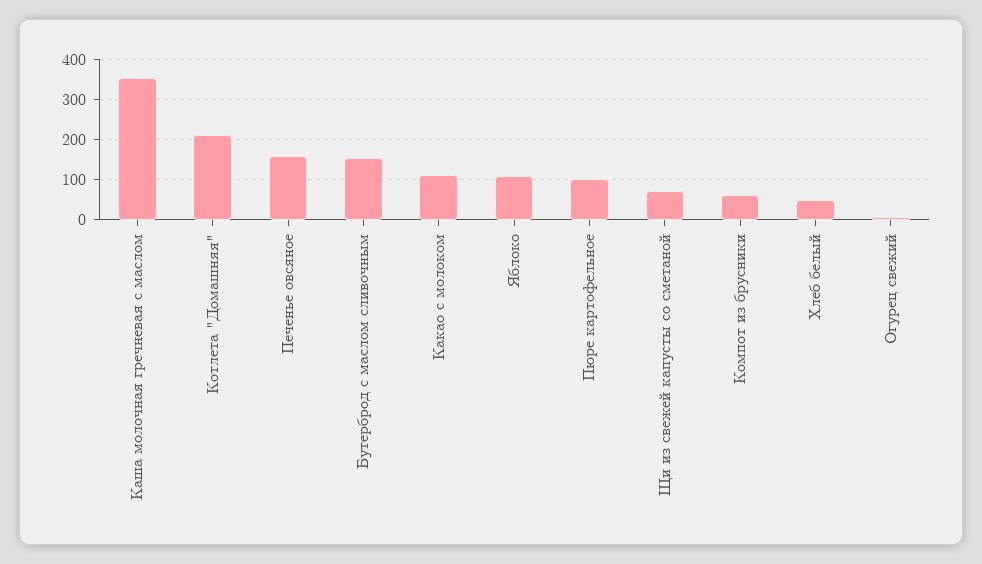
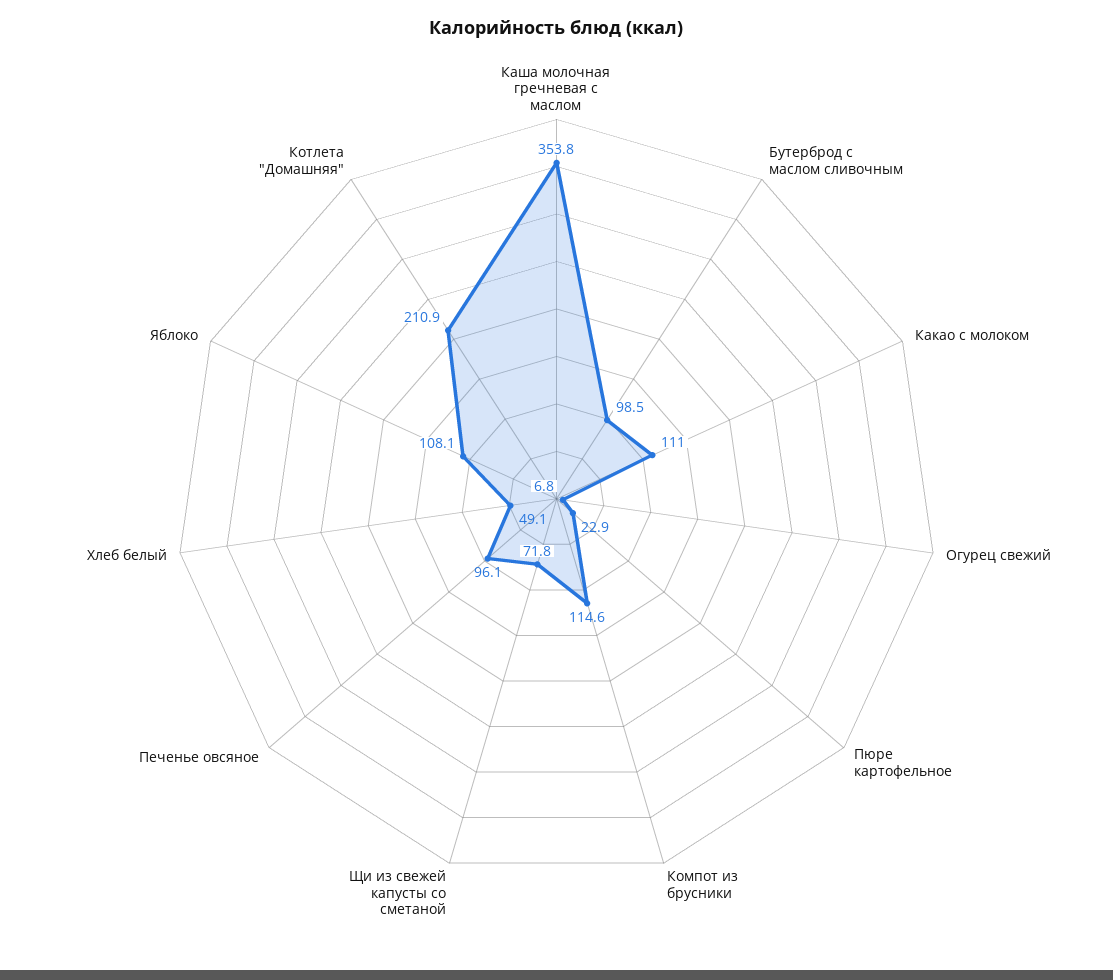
Печенье овсяное: 160 -> 96.1
Бутерброд с маслом сливочным: 160 -> 98.5
Пюре картофельное: 100 -> 22.9
Компот из брусники: 60 -> 114.6

